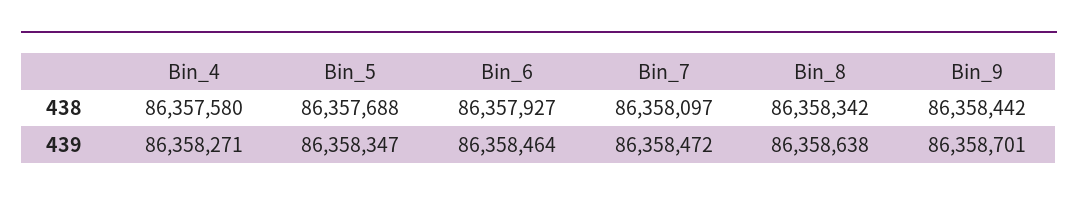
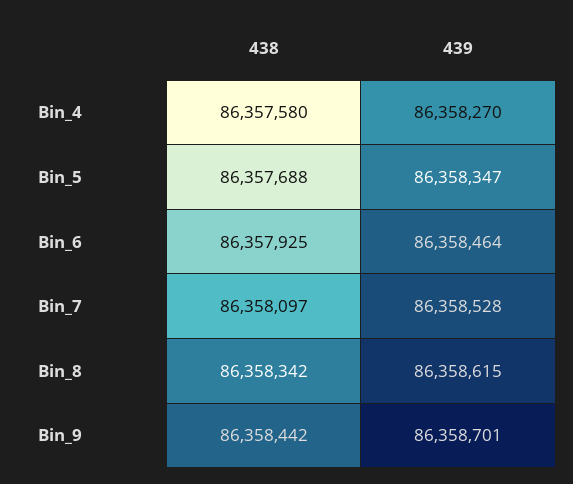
Bin_6, 438: 86357927 -> 86357925
Bin_4, 439: 86358271 -> 86358270
Bin_7, 439: 86358472 -> 86358528
Bin_8, 439: 86358638 -> 86358615

